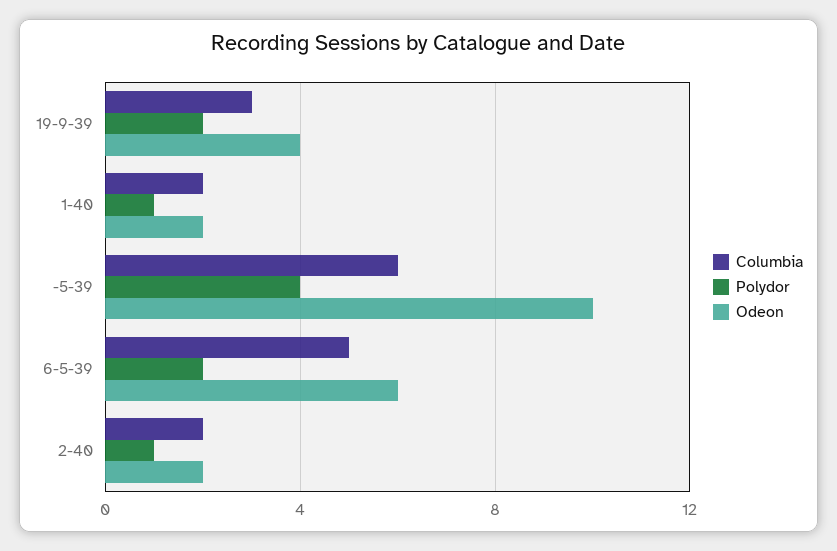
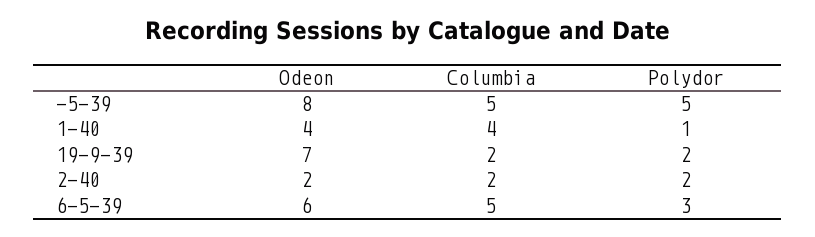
Columbia, 19-9-39: 3 -> 2
Odeon, 19-9-39: 4 -> 7
Columbia, 1-40: 2 -> 4
Odeon, 1-40: 2 -> 4
Columbia, -5-39: 6 -> 5
Polydor, -5-39: 4 -> 5
Odeon, -5-39: 10 -> 8
Polydor, 6-5-39: 2 -> 3
Polydor, 2-40: 1 -> 2

